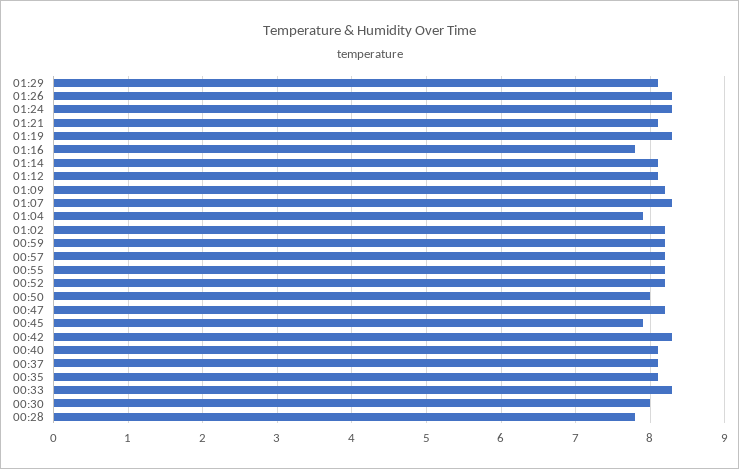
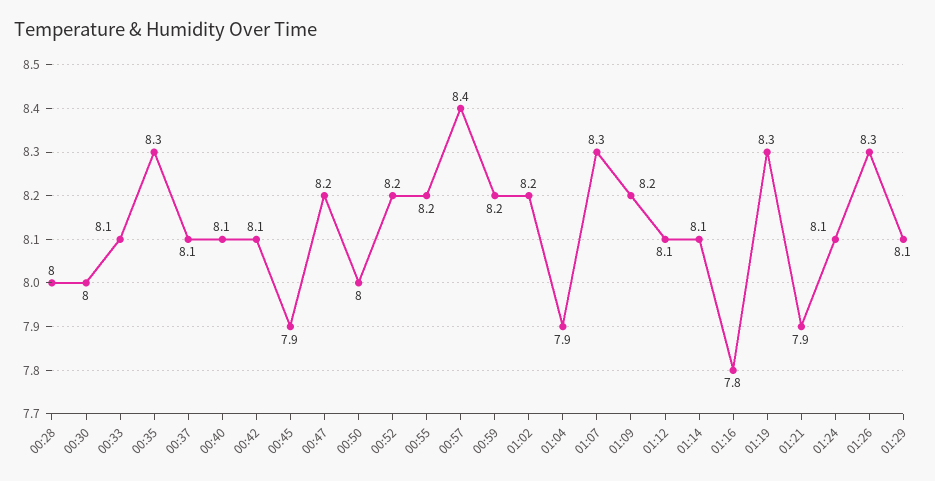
01:24: 8.3 -> 8.1
01:21: 8.1 -> 7.9
00:57: 8.2 -> 8.4
00:42: 8.3 -> 8.1
00:35: 8.1 -> 8.3
00:33: 8.3 -> 8.1
00:28: 7.8 -> 8

